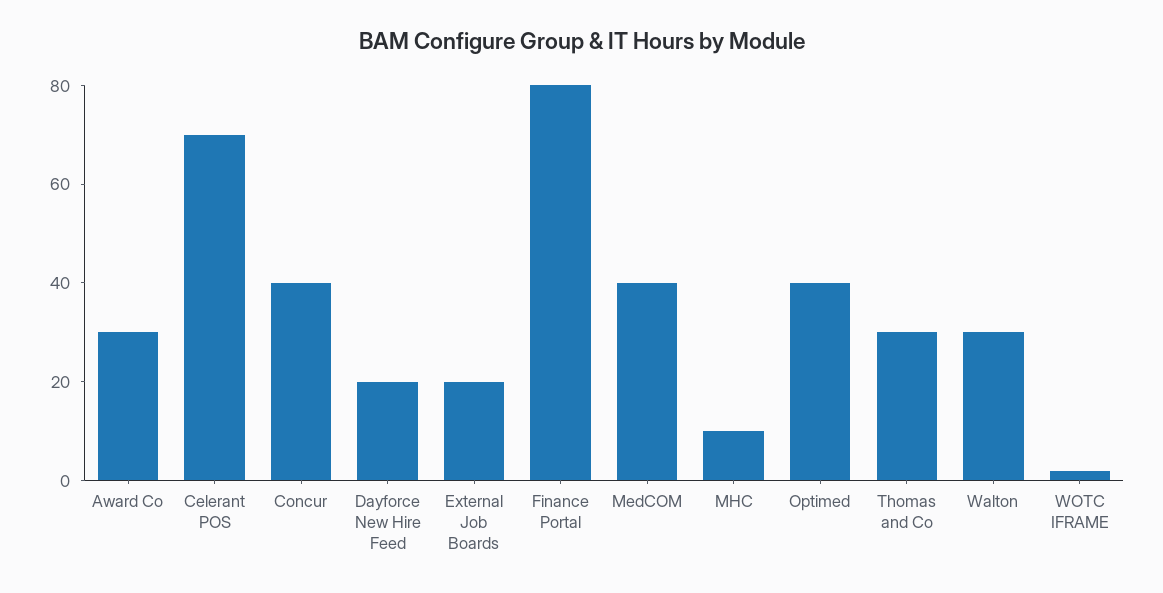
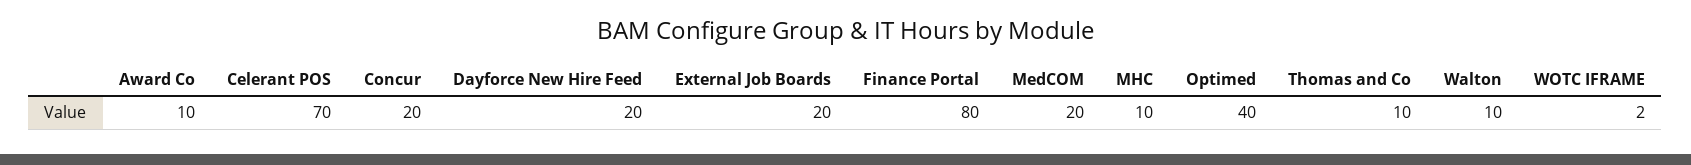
Award Co: 30 -> 10
Concur: 40 -> 20
MedCOM: 40 -> 20
Thomas and Co: 30 -> 10
Walton: 30 -> 10

